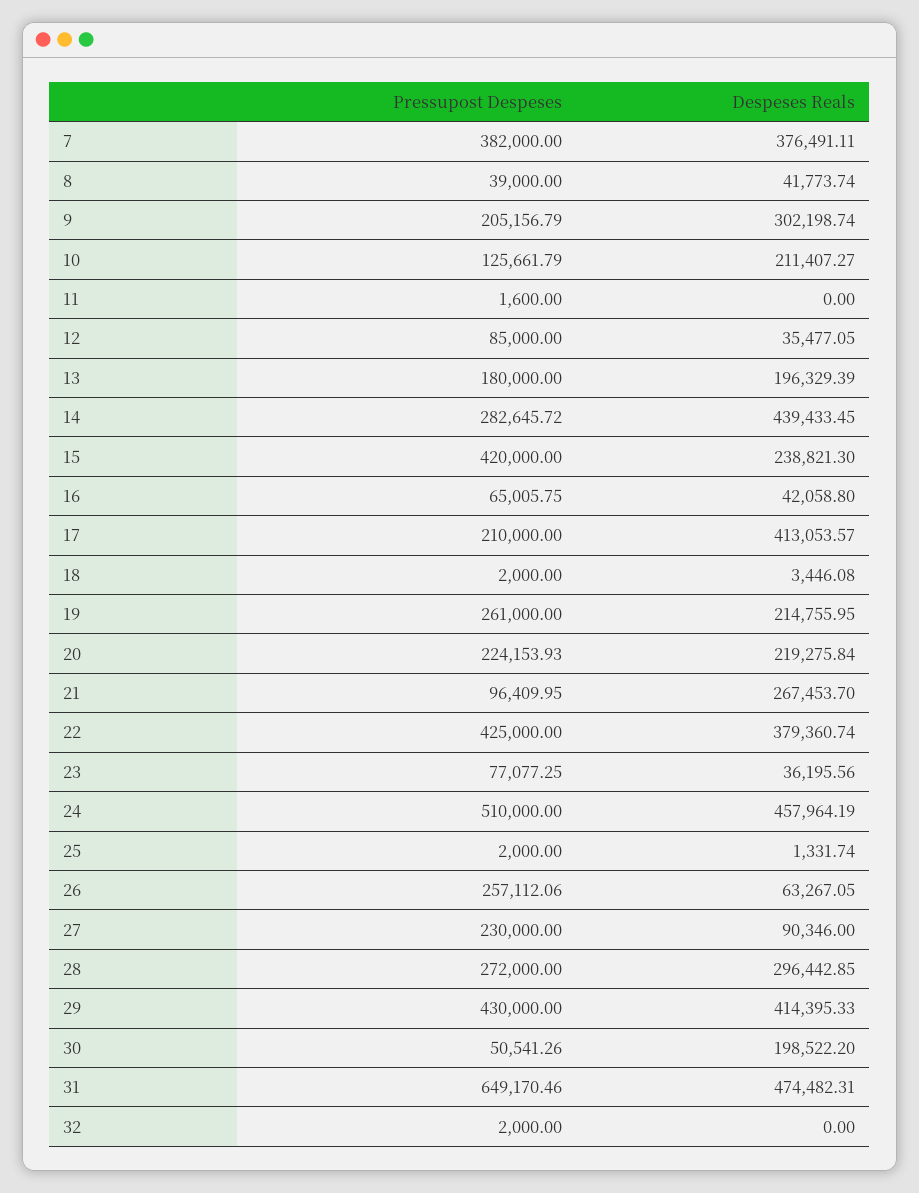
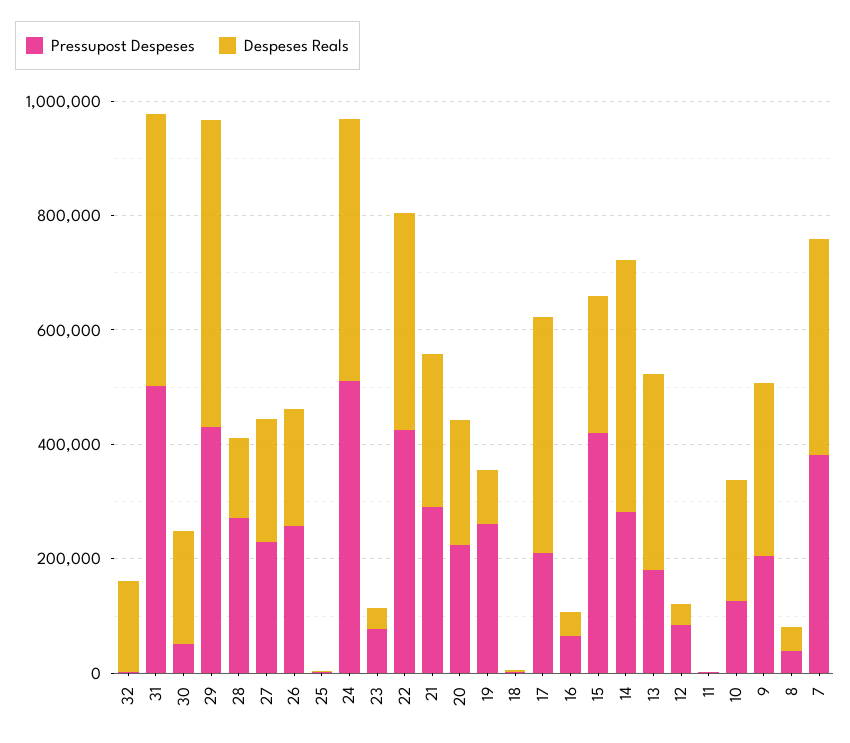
Despeses Reals, 13: 196329.39 -> 350000
Despeses Reals, 19: 214755.95 -> 100000
Pressupost Despeses, 21: 96409.95 -> 300000
Despeses Reals, 26: 63267.05 -> 200000
Despeses Reals, 27: 90346 -> 200000
Despeses Reals, 28: 296442.85 -> 150000
Despeses Reals, 29: 414395.33 -> 550000
Pressupost Despeses, 31: 649170.46 -> 500000
Despeses Reals, 32: 0 -> 150000

